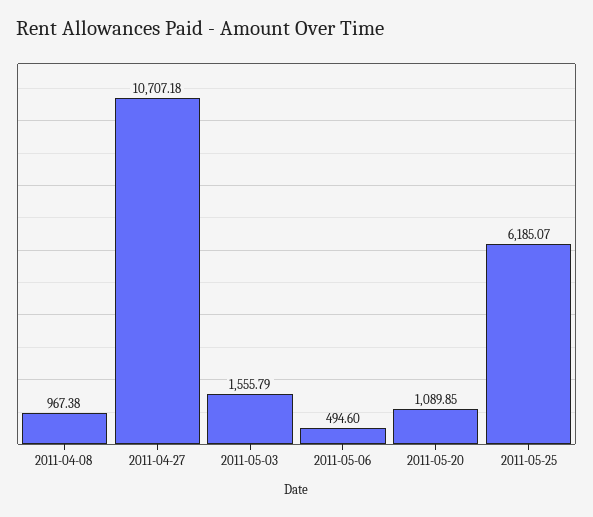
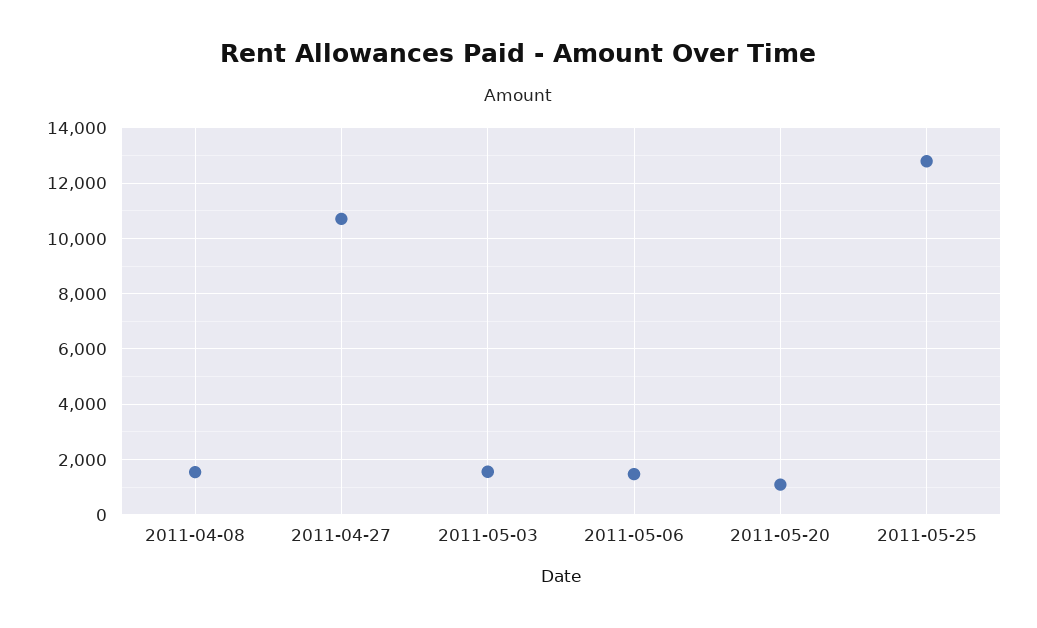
2011-04-08: 967.38 -> 1500
2011-05-06: 494.6 -> 1500
2011-05-25: 6185.07 -> 12750

